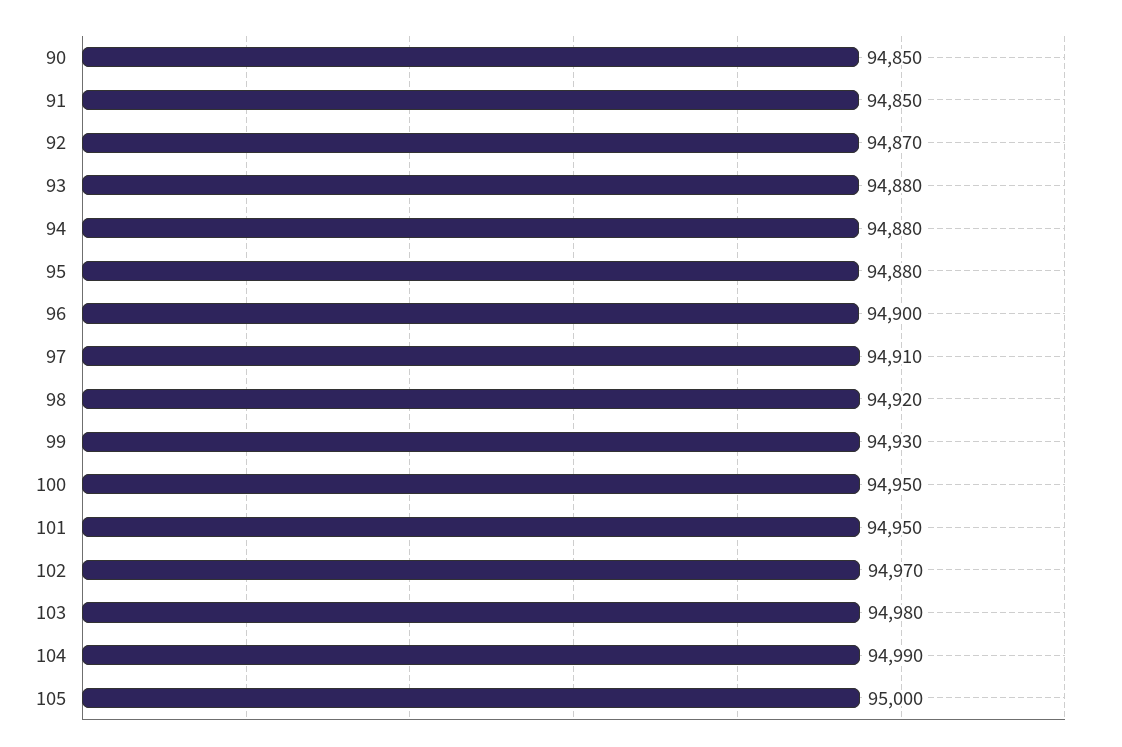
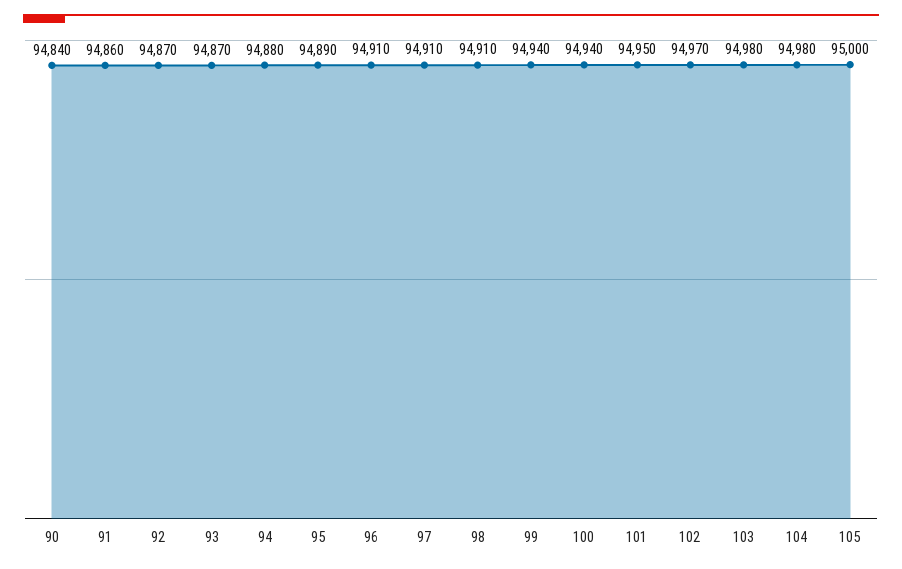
90: 94850 -> 94840
91: 94850 -> 94860
93: 94880 -> 94870
95: 94880 -> 94890
96: 94900 -> 94910
98: 94920 -> 94910
99: 94930 -> 94940
100: 94950 -> 94940
104: 94990 -> 94980

